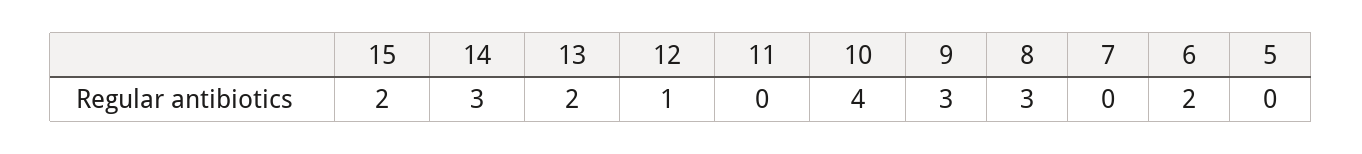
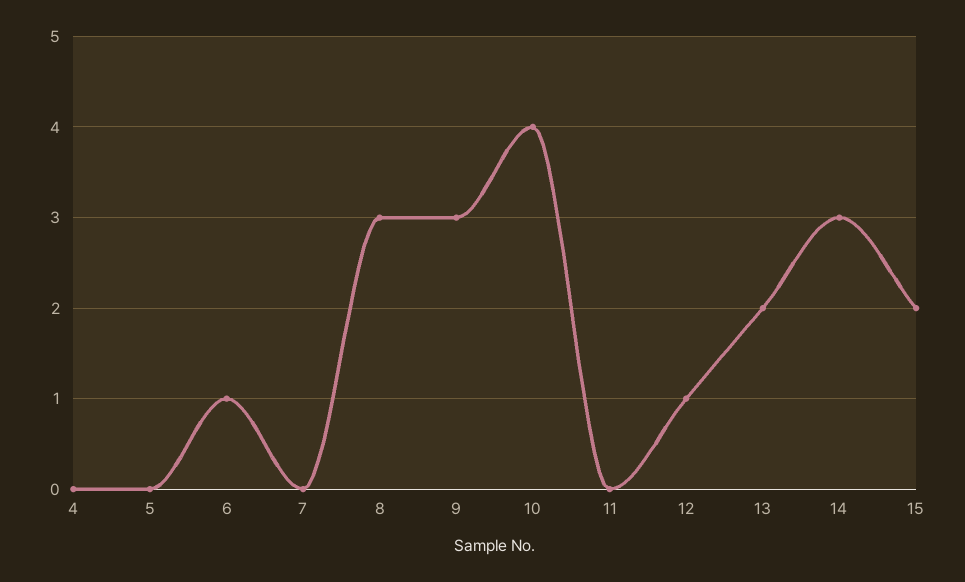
6: 2 -> 1
4: none -> 0

